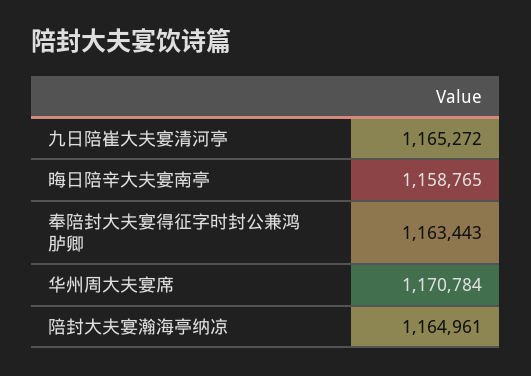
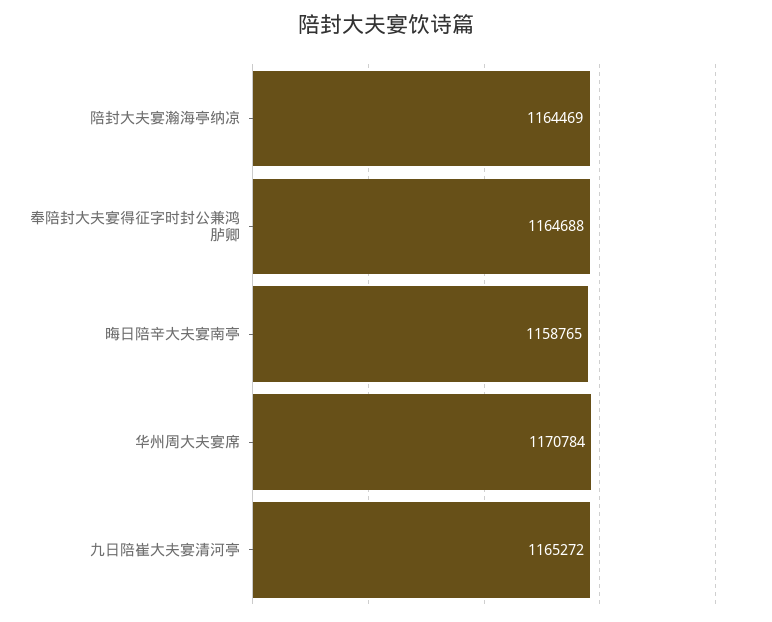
奉陪封大夫宴得征字时封公兼鸿胪卿: 1163443 -> 1164688
陪封大夫宴瀚海亭纳凉: 1164961 -> 1164469

